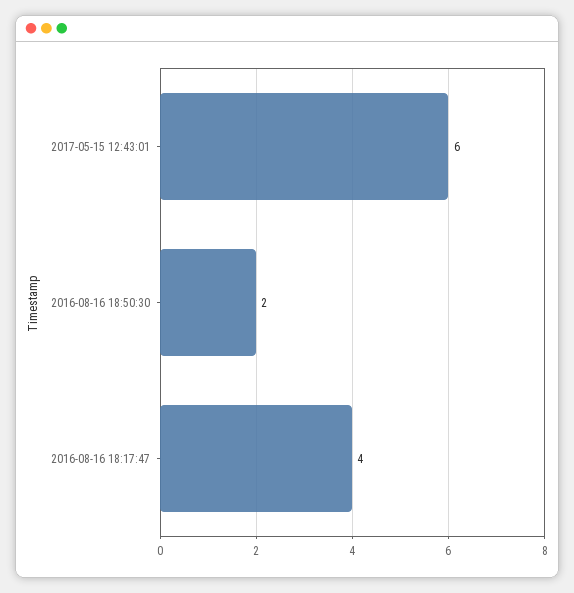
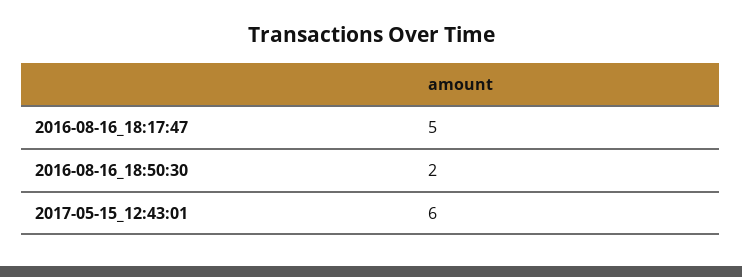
2016-08-16 18:17:47: 4 -> 5

